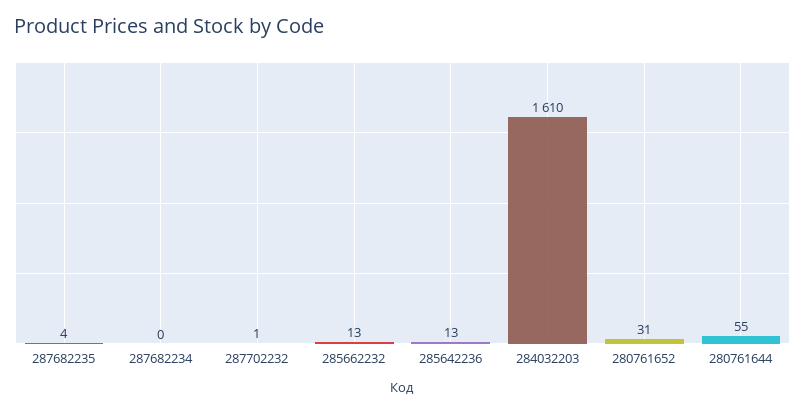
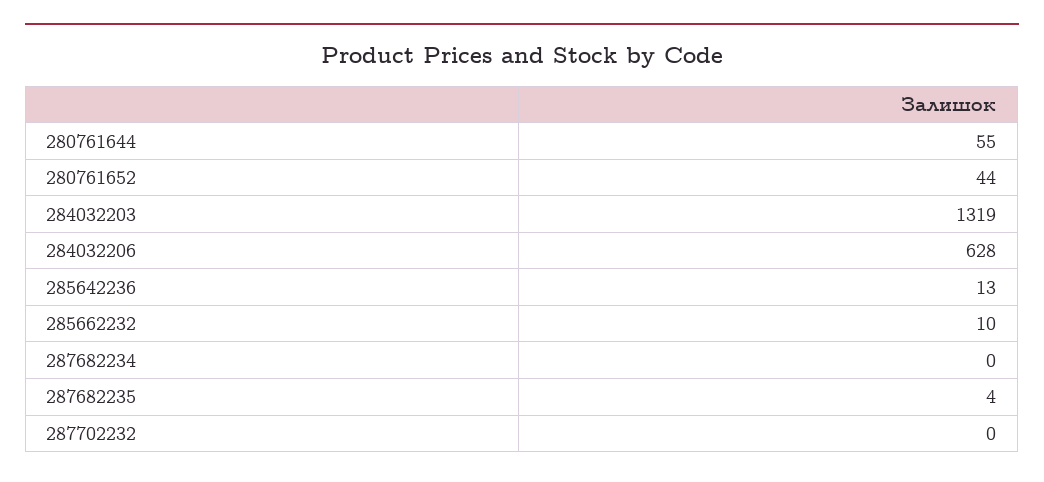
287702232: 1 -> 0
285662232: 13 -> 10
284032203: 1610 -> 1319
280761652: 31 -> 44
284032206: none -> 628

